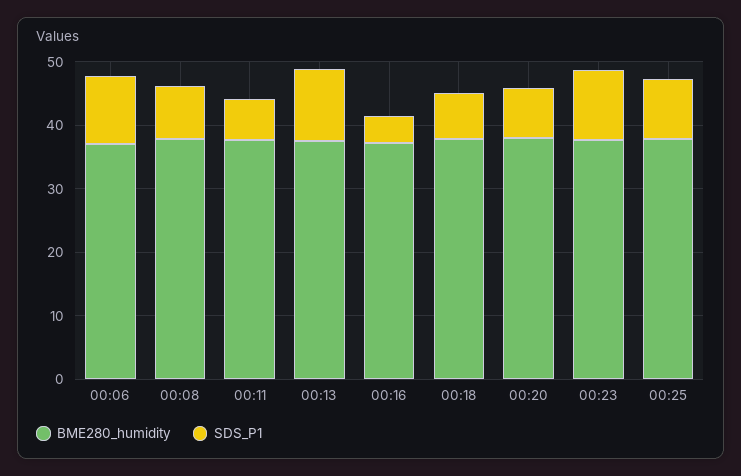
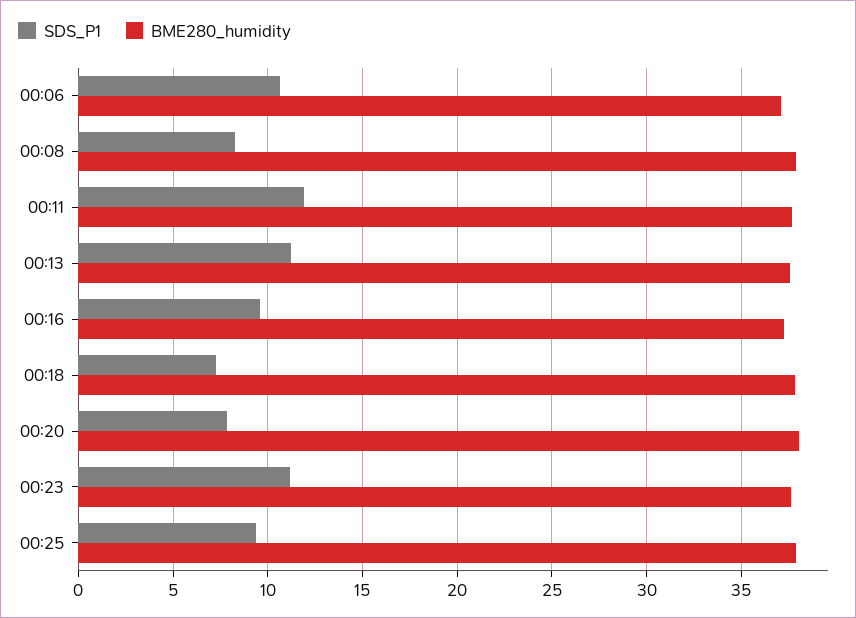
SDS_P1, 00:11: 6 -> 12
SDS_P1, 00:16: 4 -> 9.5

